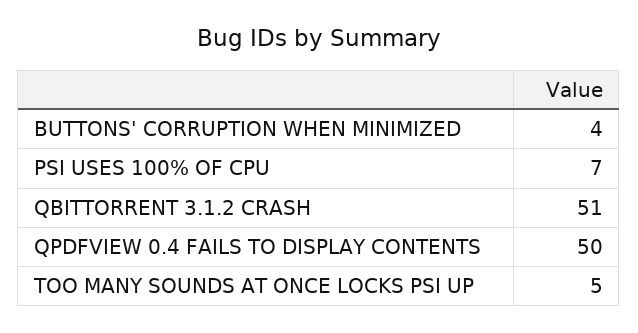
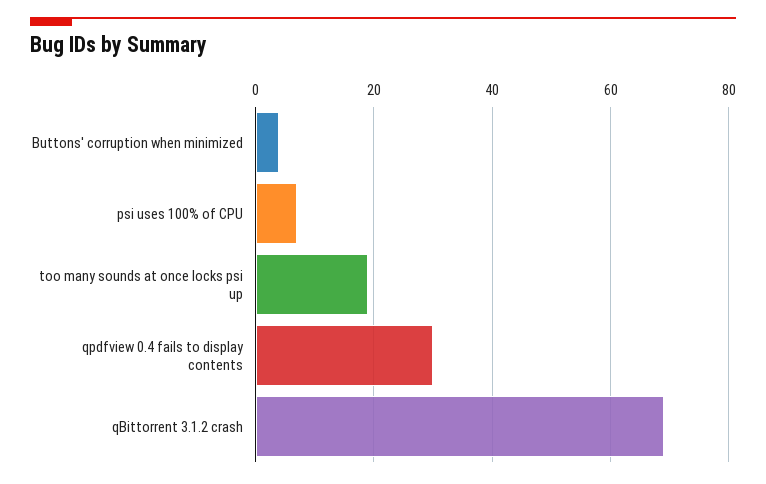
QBITTORRENT 3.1.2 CRASH: 51 -> 70
QPDFVIEW 0.4 FAILS TO DISPLAY CONTENTS: 50 -> 30
TOO MANY SOUNDS AT ONCE LOCKS PSI UP: 5 -> 20

